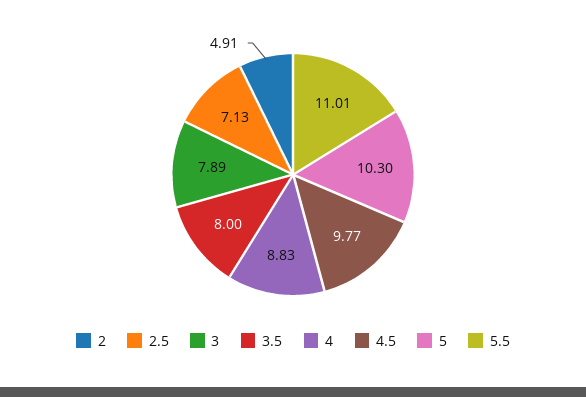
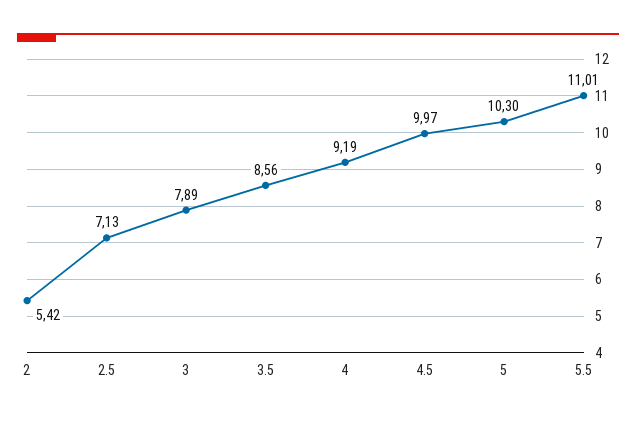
2: 4.91 -> 5.42
3.5: 8 -> 8.56
4: 8.83 -> 9.19
4.5: 9.77 -> 9.97

